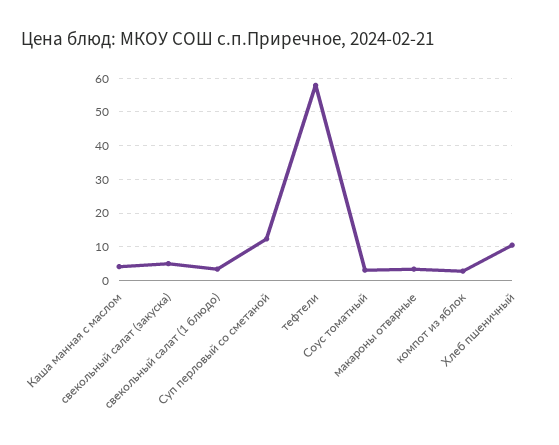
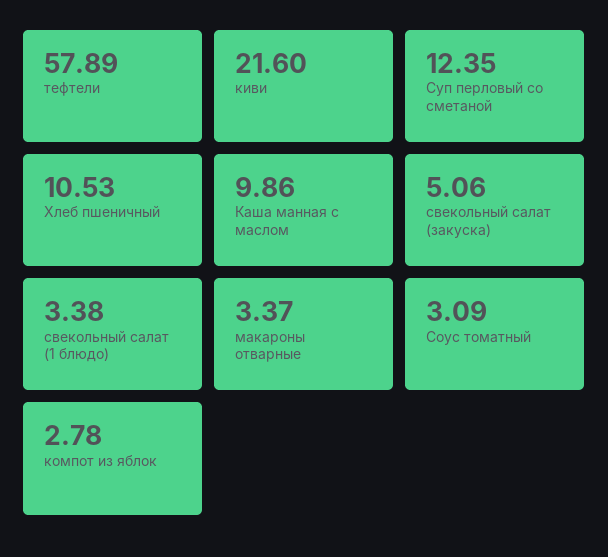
Каша манная с маслом: 4 -> 9.86
киви: none -> 21.6

